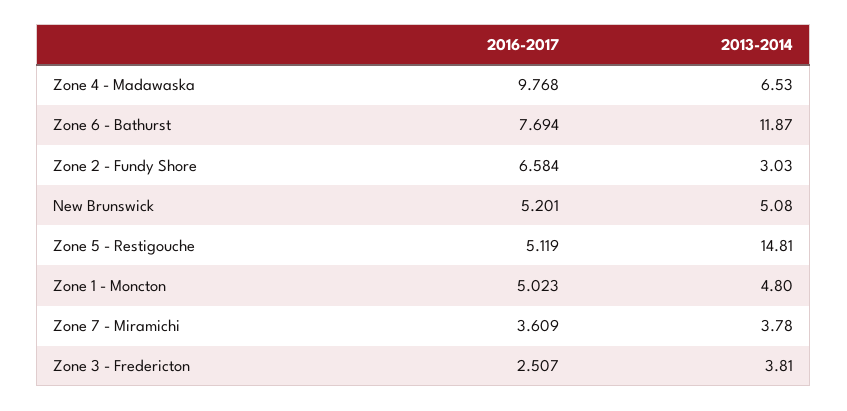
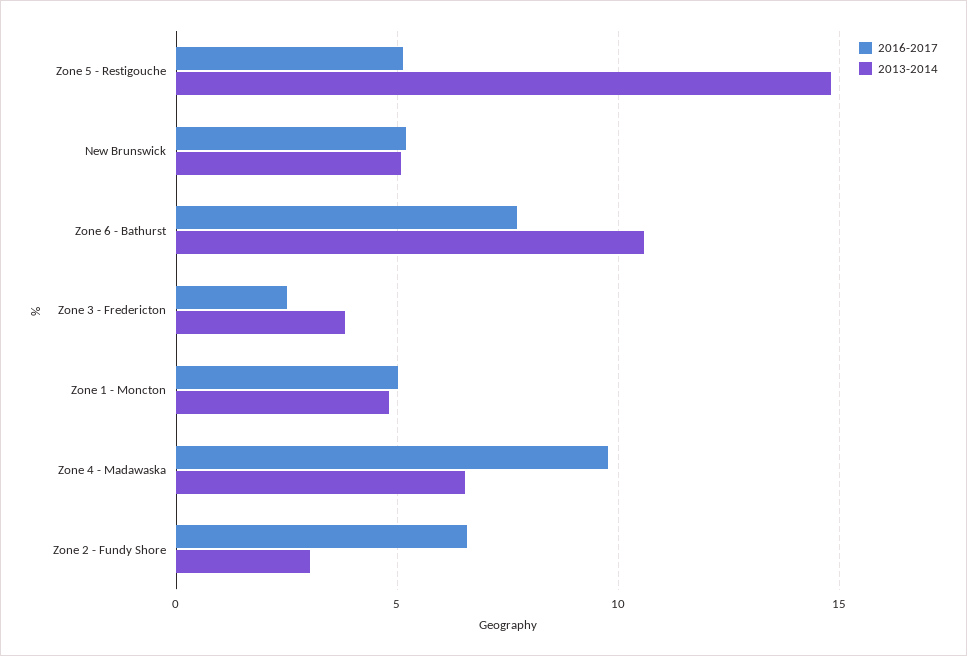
2013-2014, Zone 6 - Bathurst: 11.87 -> 10.5
2016-2017, Zone 7 - Miramichi: 3.609 -> none
2013-2014, Zone 7 - Miramichi: 3.78 -> none

